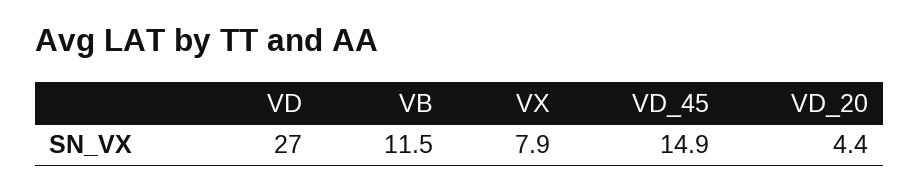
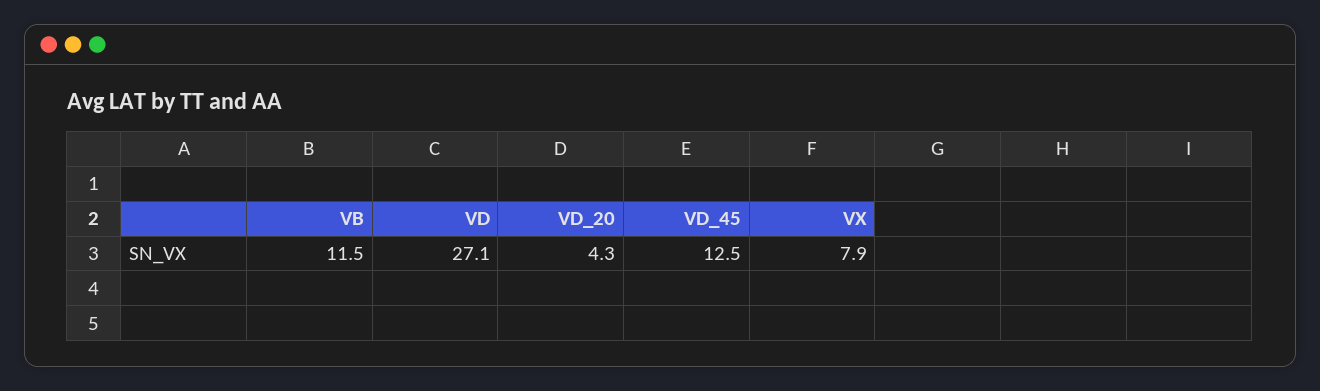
VD: 27 -> 27.1
VD_45: 14.9 -> 12.5
VD_20: 4.4 -> 4.3

